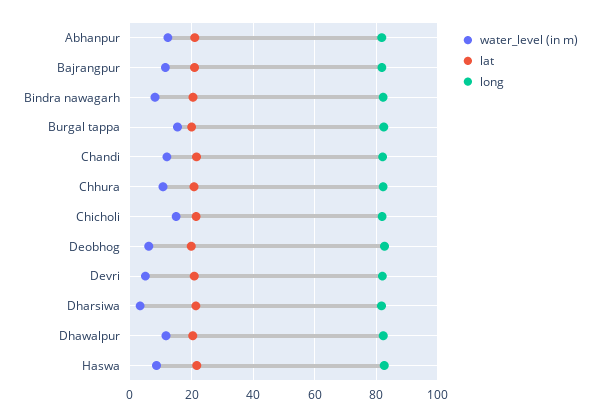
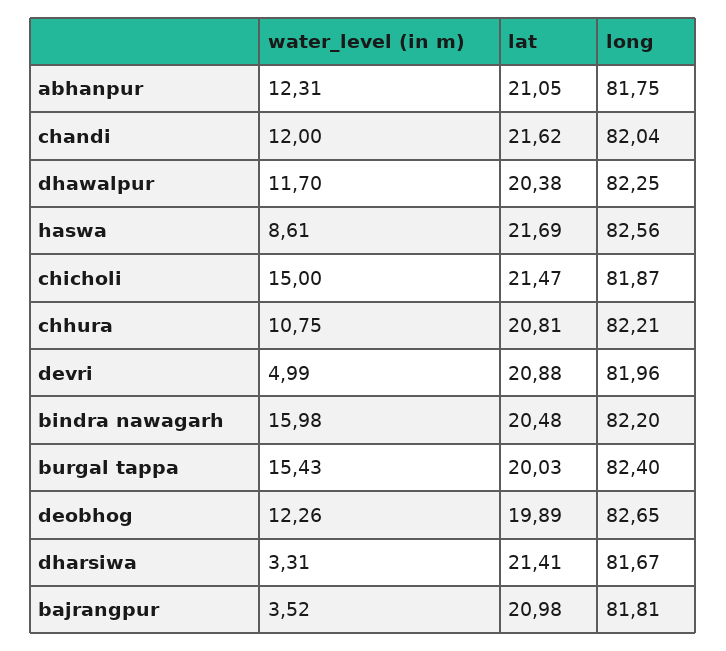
water_level (in m), Bajrangpur: 12 -> 3.52
water_level (in m), Bindra nawagarh: 8 -> 15.98
water_level (in m), Deobhog: 6 -> 12.26

